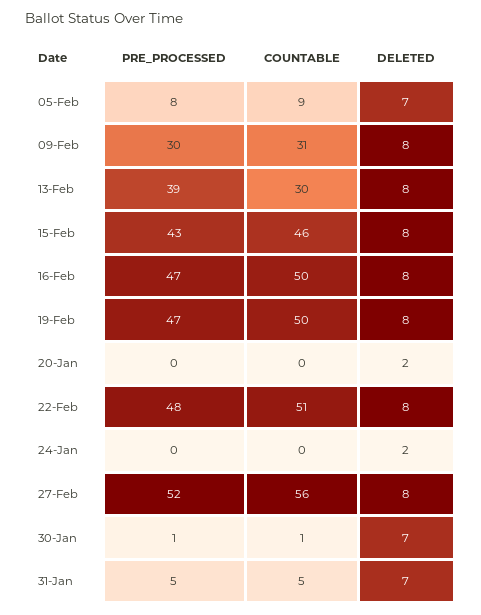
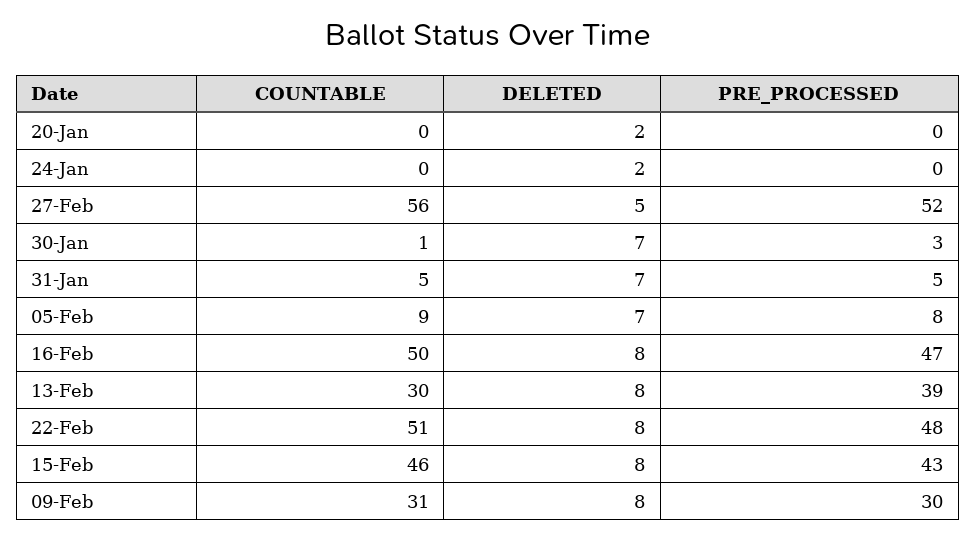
PRE_PROCESSED, 19-Feb: 47 -> none
COUNTABLE, 19-Feb: 50 -> none
DELETED, 19-Feb: 8 -> none
DELETED, 27-Feb: 8 -> 5
PRE_PROCESSED, 30-Jan: 1 -> 3

